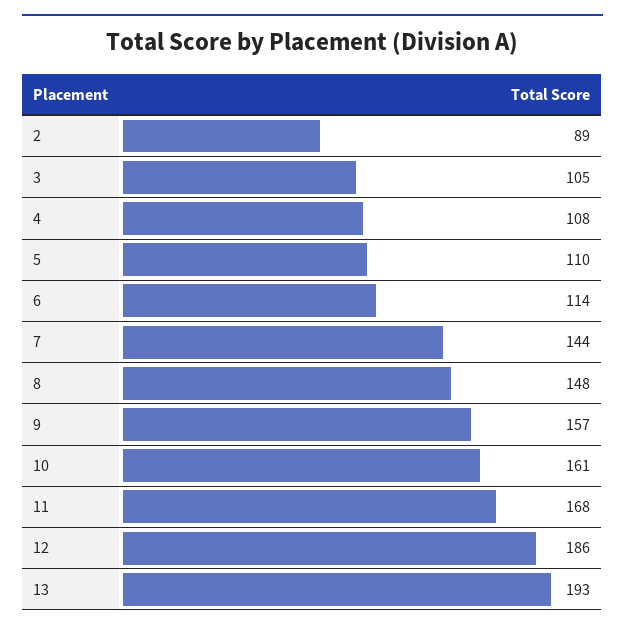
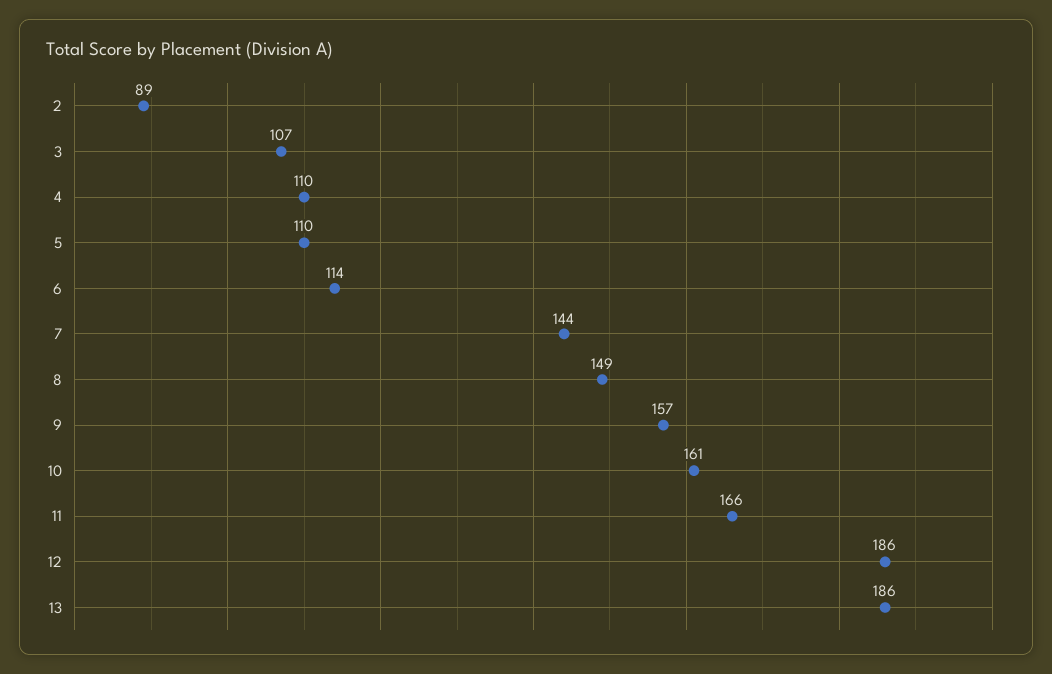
3: 105 -> 107
4: 108 -> 110
8: 148 -> 149
11: 168 -> 166
13: 193 -> 186

